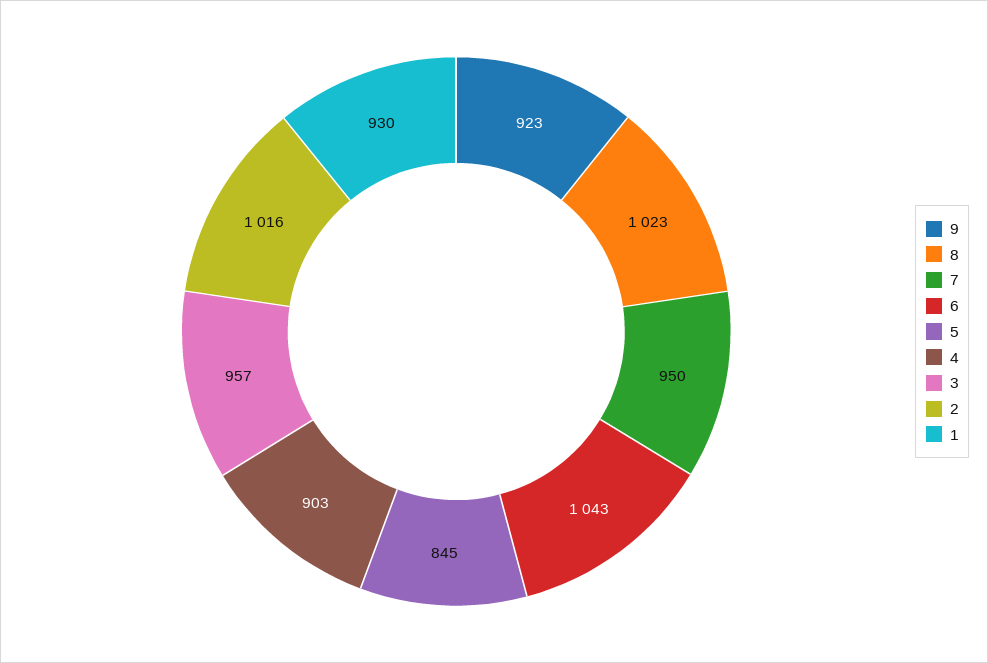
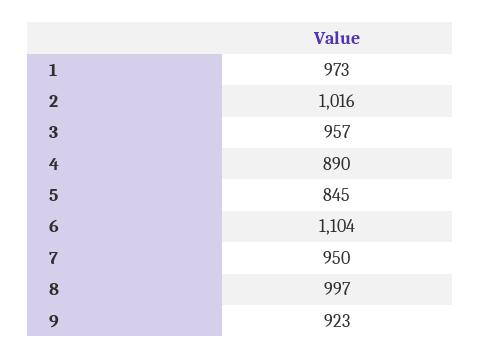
8: 1023 -> 997
6: 1043 -> 1104
4: 903 -> 890
1: 930 -> 973

